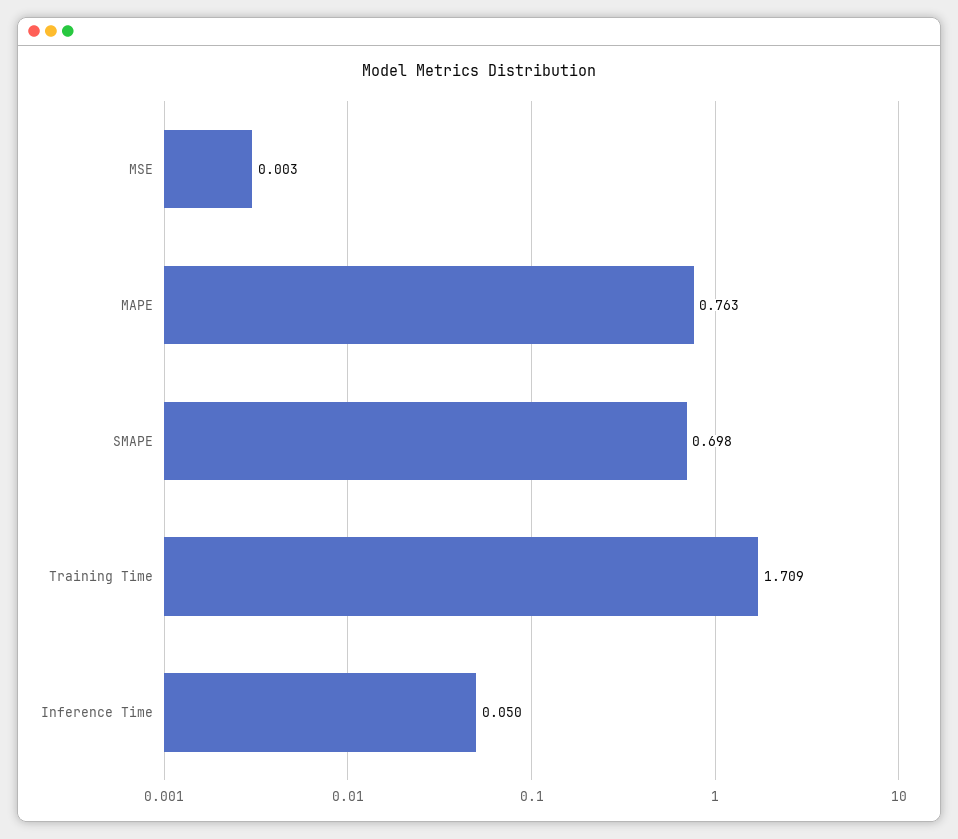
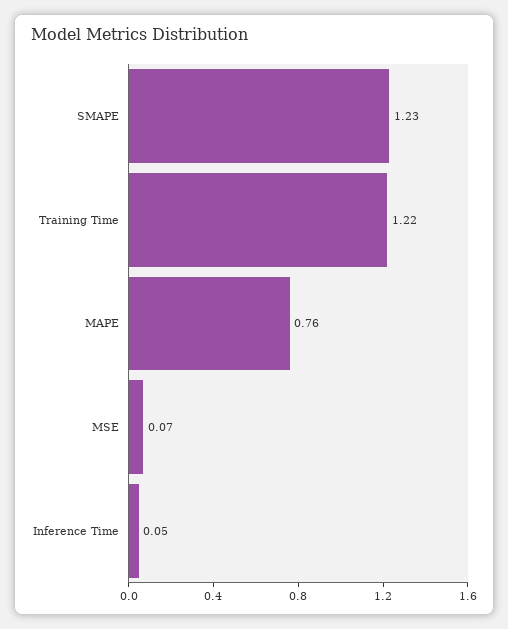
MSE: 0.003 -> 0.07
SMAPE: 0.698 -> 1.23
Training Time: 1.709 -> 1.22

